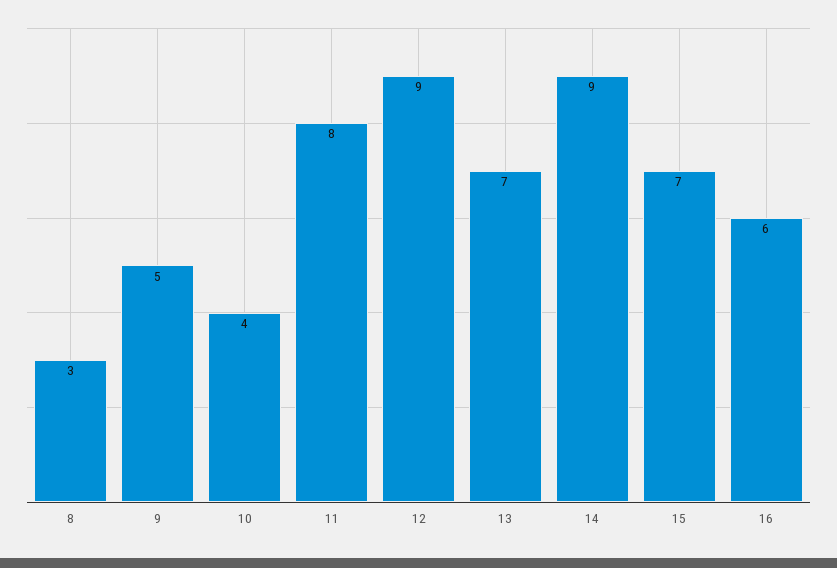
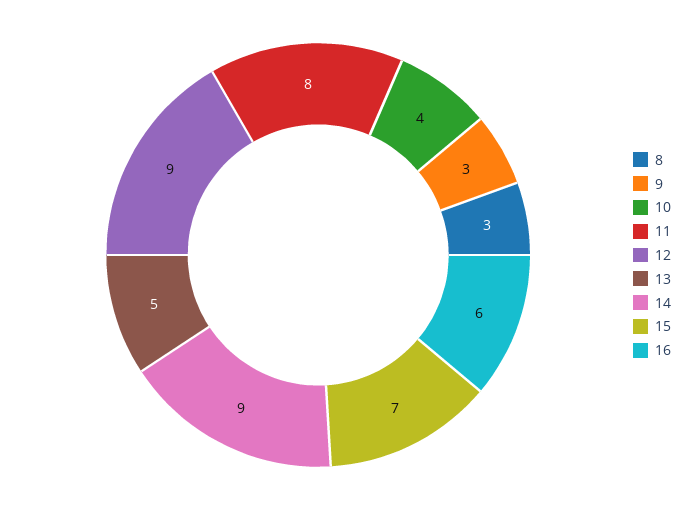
9: 5 -> 3
13: 7 -> 5

